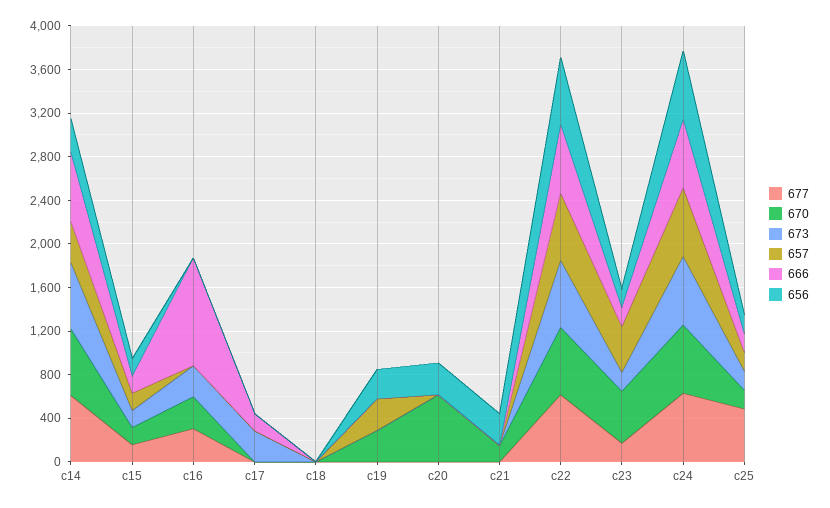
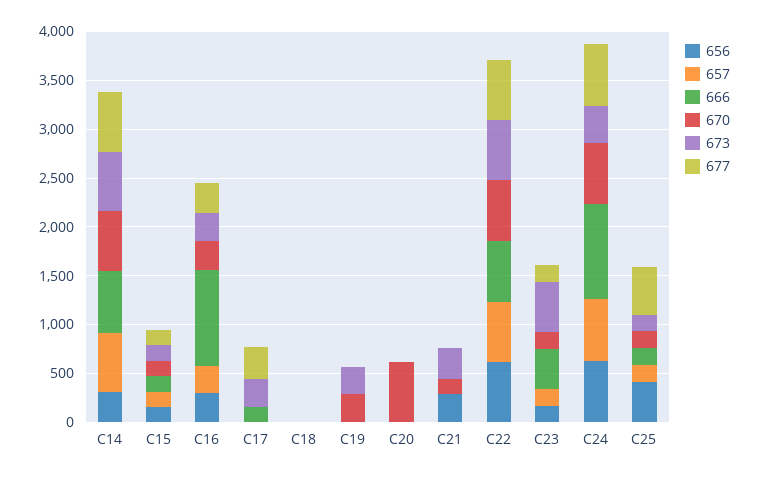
657, c14: 400 -> 600
657, c16: 0 -> 300
656, c16: 0 -> 300
677, c17: 0 -> 300
673, c19: 0 -> 300
657, c19: 300 -> 0
656, c19: 300 -> 0
656, c20: 300 -> 0
673, c21: 0 -> 300
670, c23: 500 -> 200
673, c23: 200 -> 500
657, c23: 400 -> 200
666, c23: 200 -> 400
673, c24: 600 -> 400
666, c24: 600 -> 1000
656, c25: 200 -> 400

